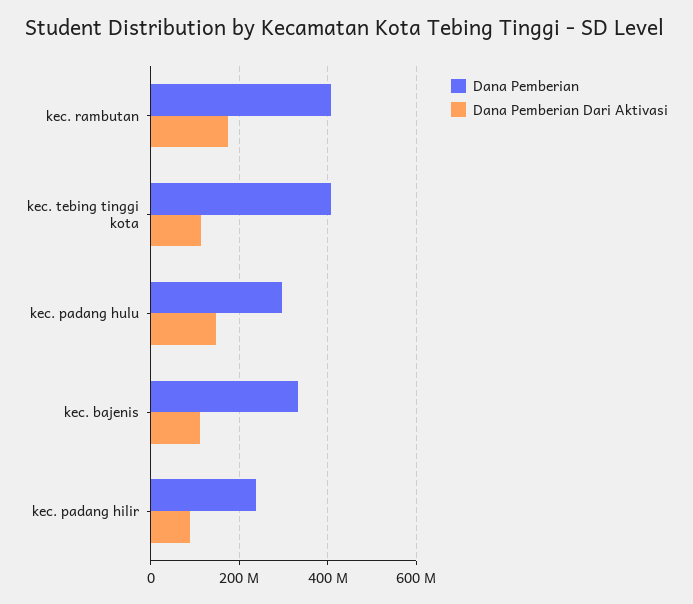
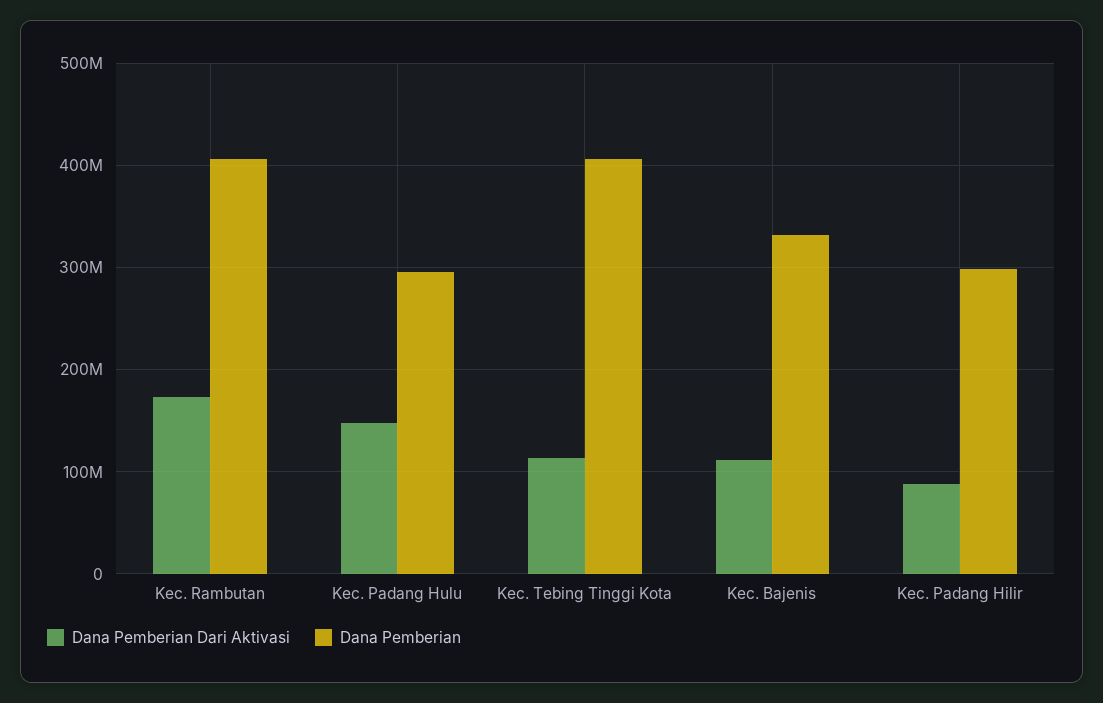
Dana Pemberian, kec. padang hilir: 240000000 -> 300000000

